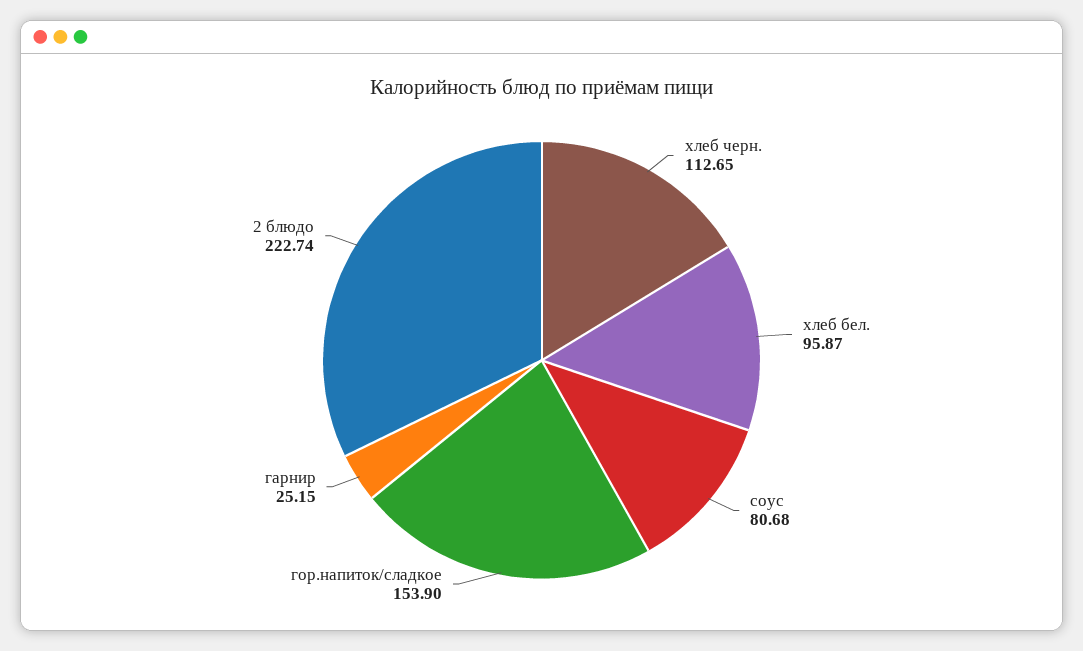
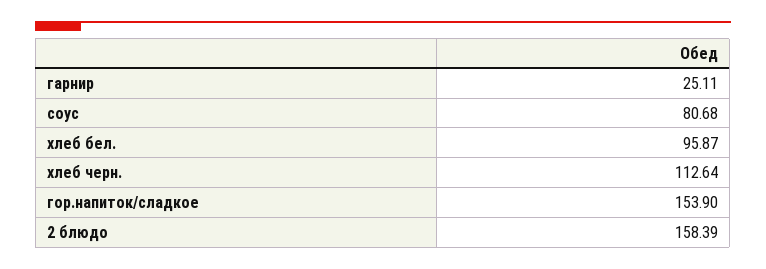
хлеб черн.: 112.65 -> 112.64
гарнир: 25.15 -> 25.11
2 блюдо: 222.74 -> 158.39

